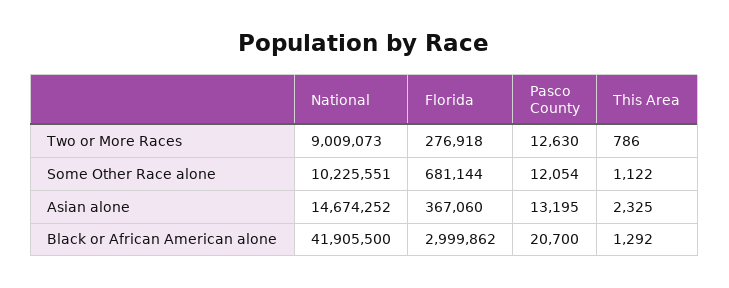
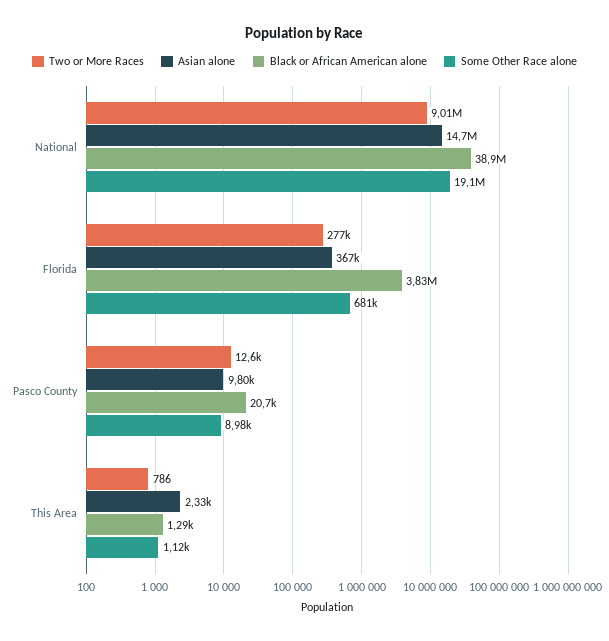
Some Other Race alone, National: 10225551 -> 19100000
Some Other Race alone, Pasco County: 12054 -> 8980
Asian alone, Pasco County: 13195 -> 9800
Black or African American alone, National: 41905500 -> 38900000
Black or African American alone, Florida: 2999862 -> 3830000

